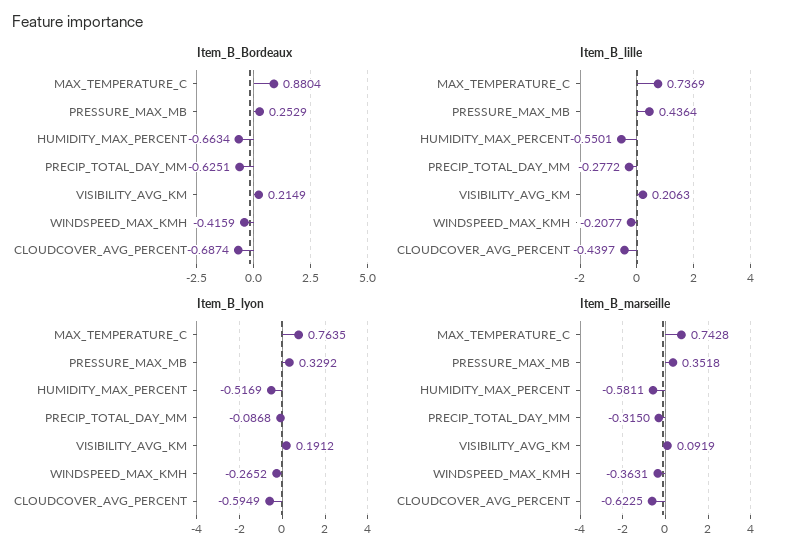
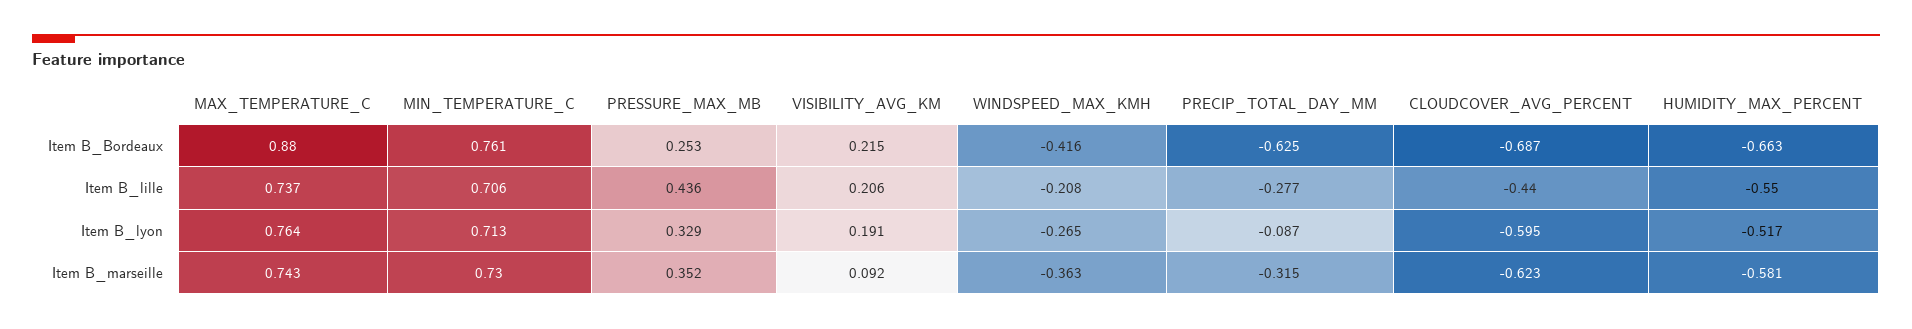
Item_B_Bordeaux, MIN_TEMPERATURE_C: none -> 0.761
Item_B_lille, MIN_TEMPERATURE_C: none -> 0.706
Item_B_lyon, MIN_TEMPERATURE_C: none -> 0.713
Item_B_marseille, MIN_TEMPERATURE_C: none -> 0.73

